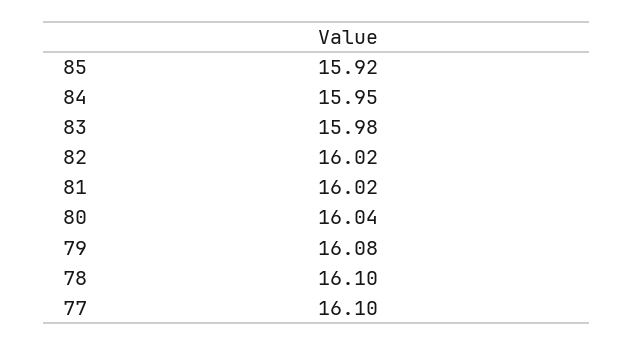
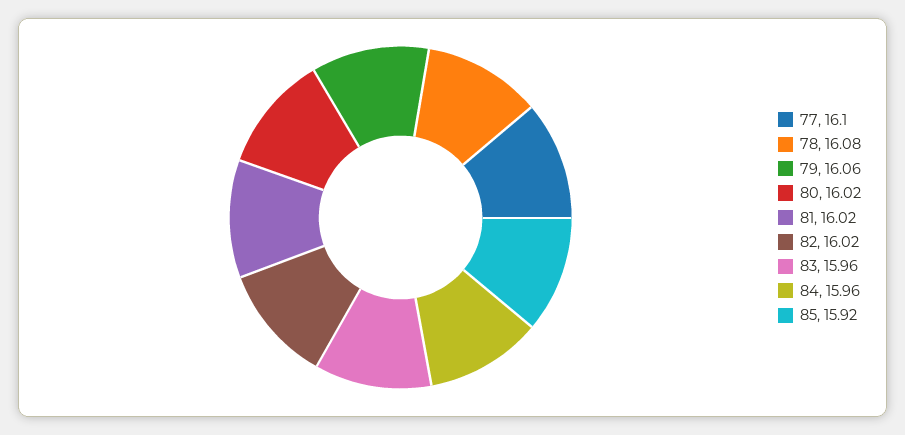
84: 15.95 -> 15.96
83: 15.98 -> 15.96
80: 16.04 -> 16.02
79: 16.08 -> 16.06
78: 16.1 -> 16.08

